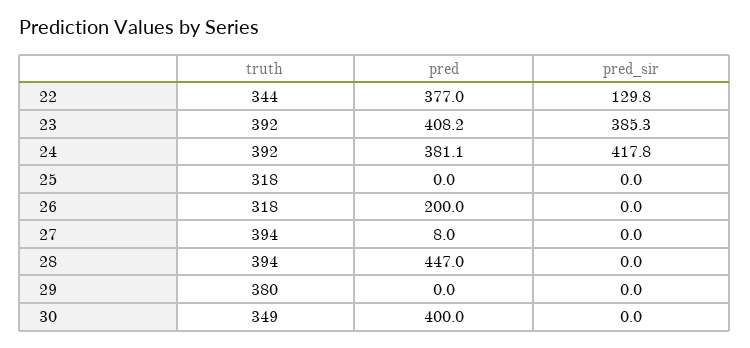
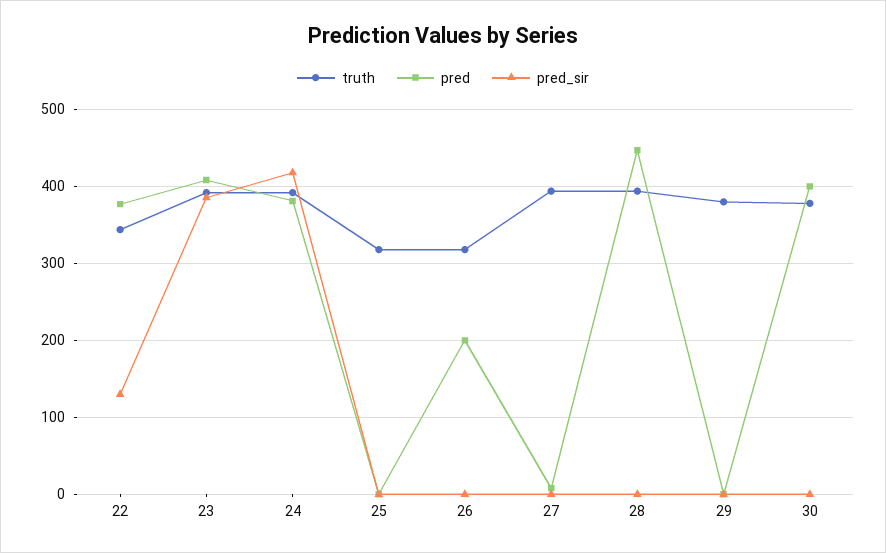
truth, 30: 349 -> 380

